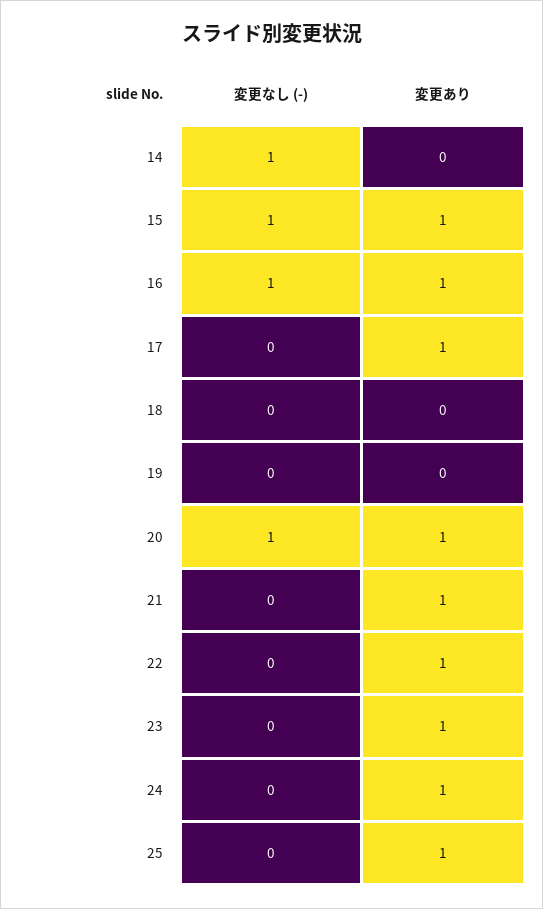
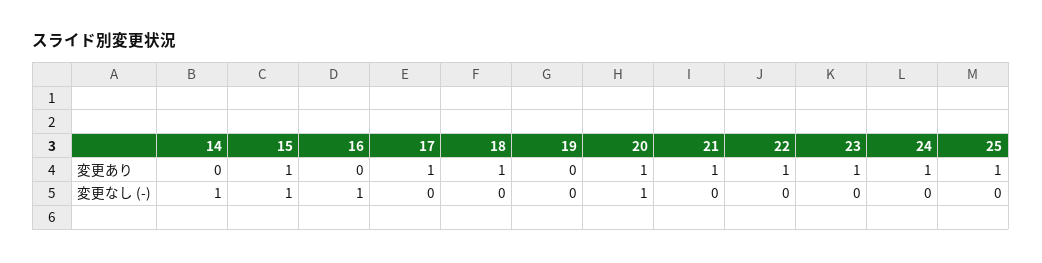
変更あり, 16: 1 -> 0
変更あり, 18: 0 -> 1

